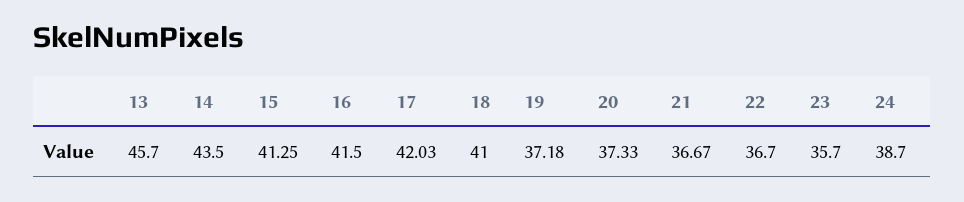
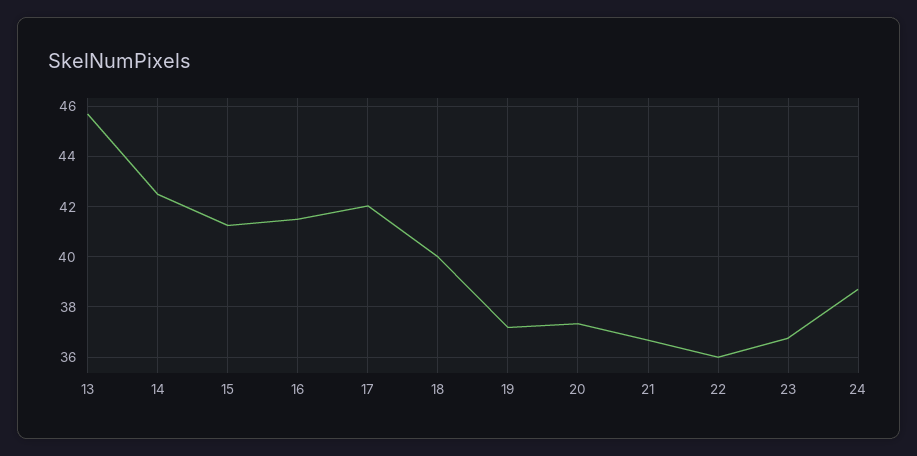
14: 43.5 -> 42.5
18: 41 -> 40
22: 36.7 -> 36
23: 35.7 -> 36.75

